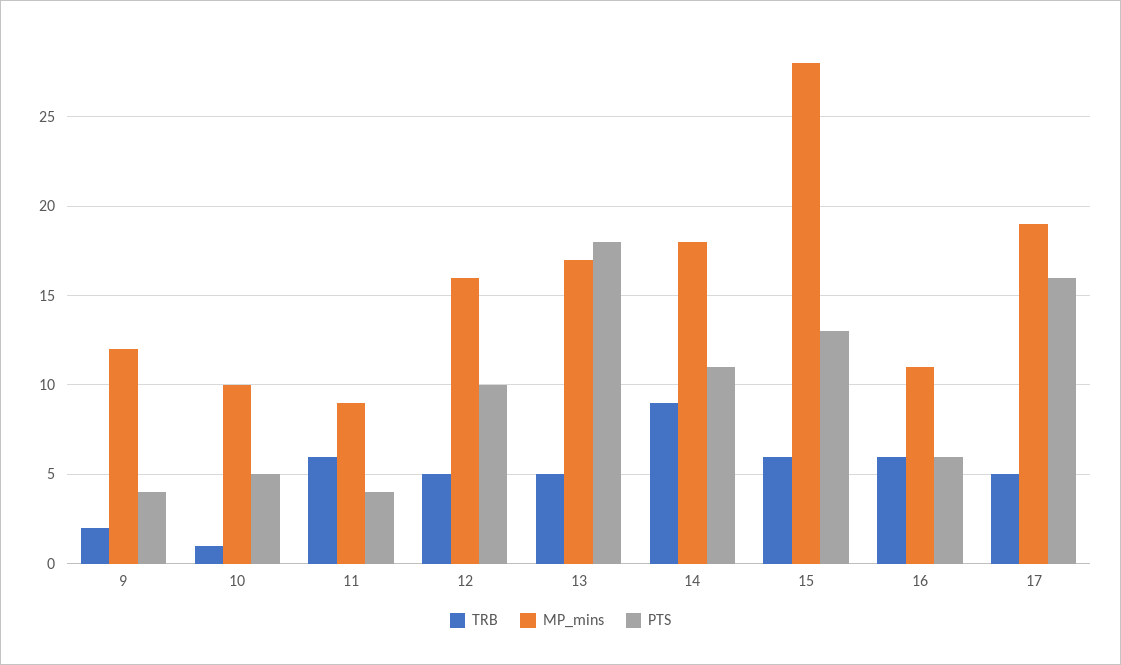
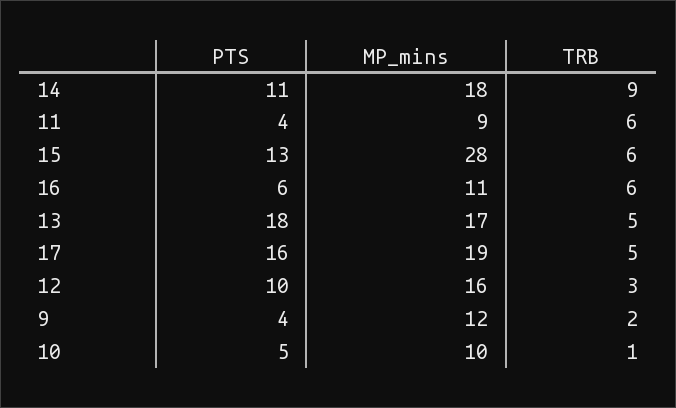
TRB, 12: 5 -> 3

